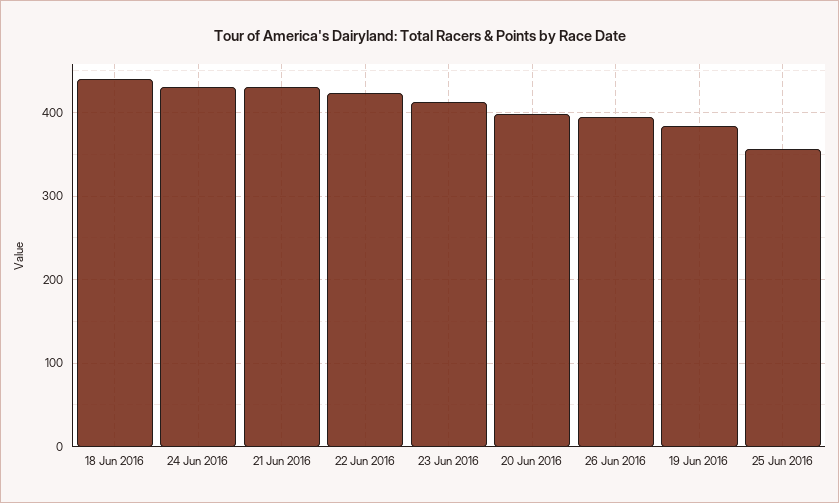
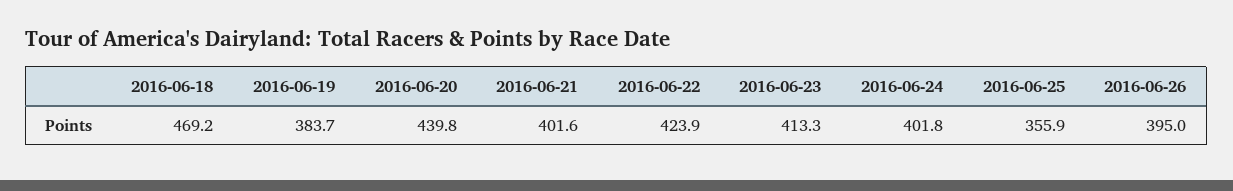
18 Jun 2016: 440 -> 469.2
24 Jun 2016: 430 -> 401.8
21 Jun 2016: 430 -> 401.6
20 Jun 2016: 400 -> 439.8

